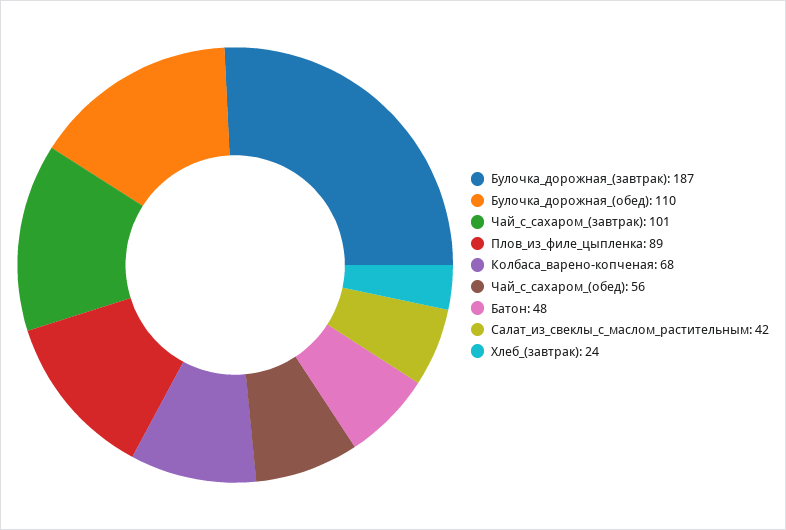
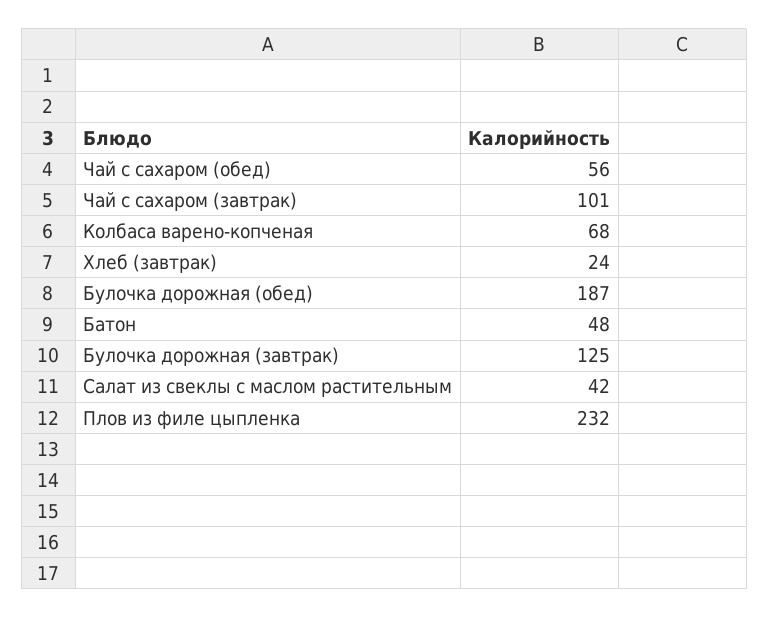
Булочка_дорожная_(завтрак): 187 -> 125
Булочка_дорожная_(обед): 110 -> 187
Плов_из_филе_цыпленка: 89 -> 232

